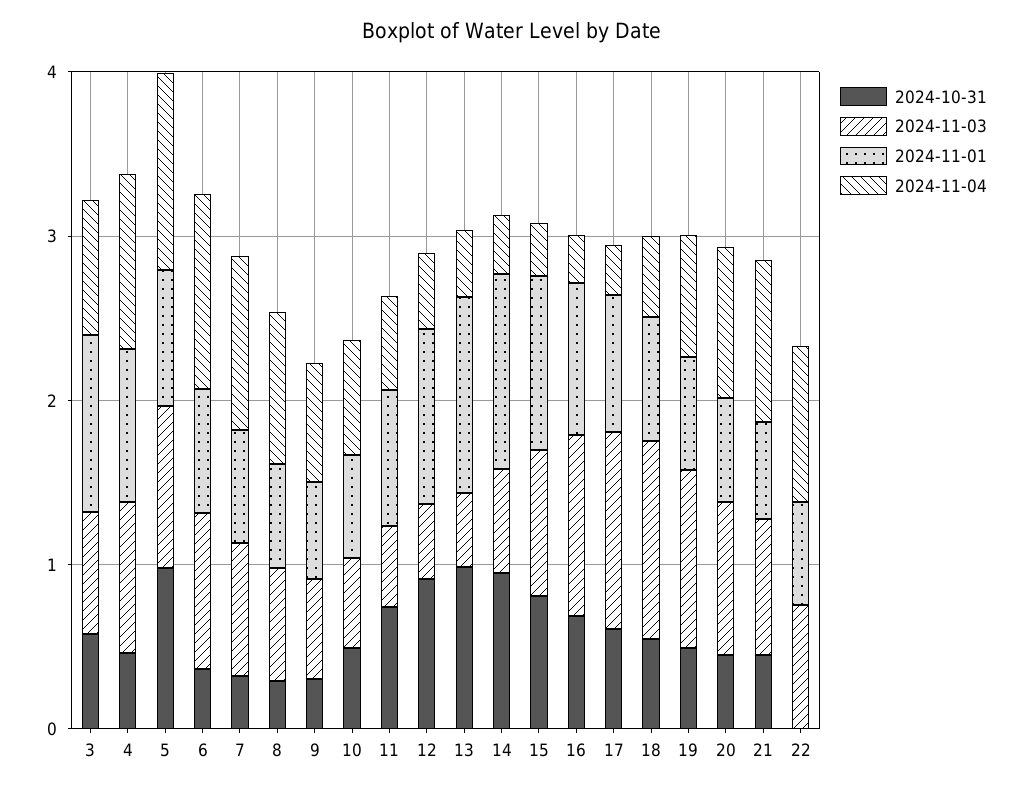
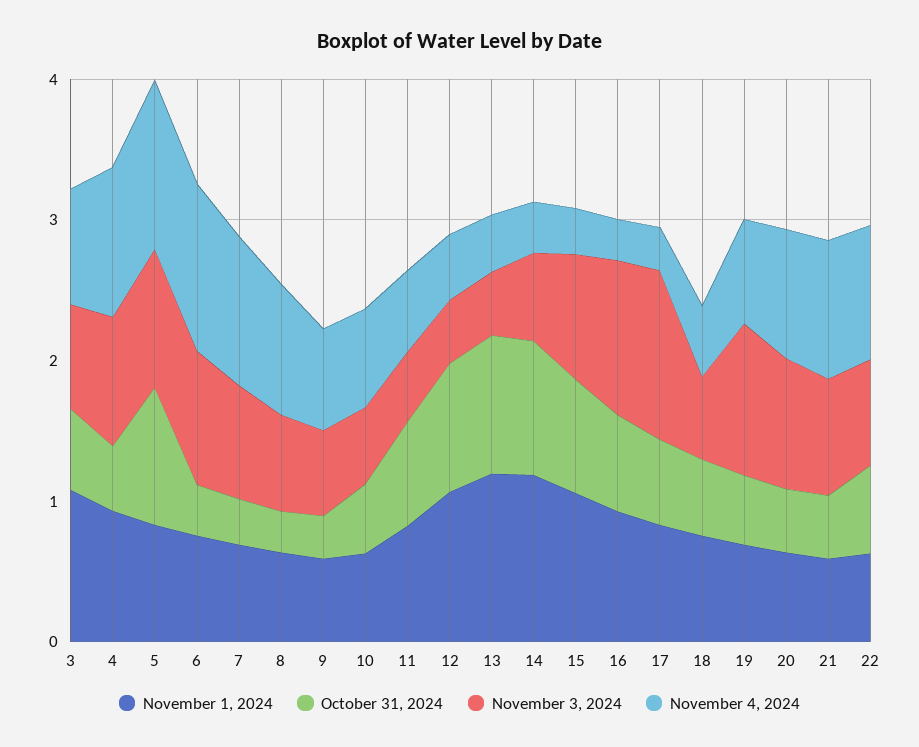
2024-11-03, 18: 1.2 -> 0.6
2024-10-31, 22: 0 -> 0.6

